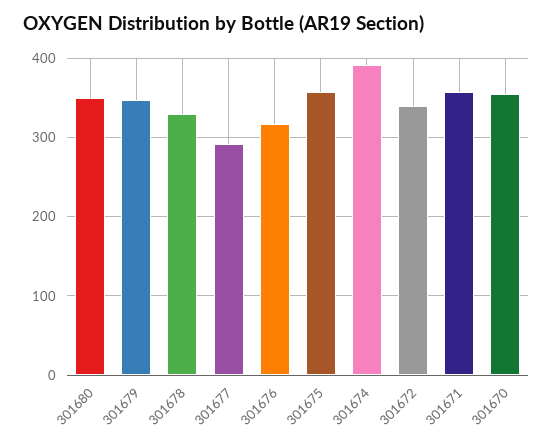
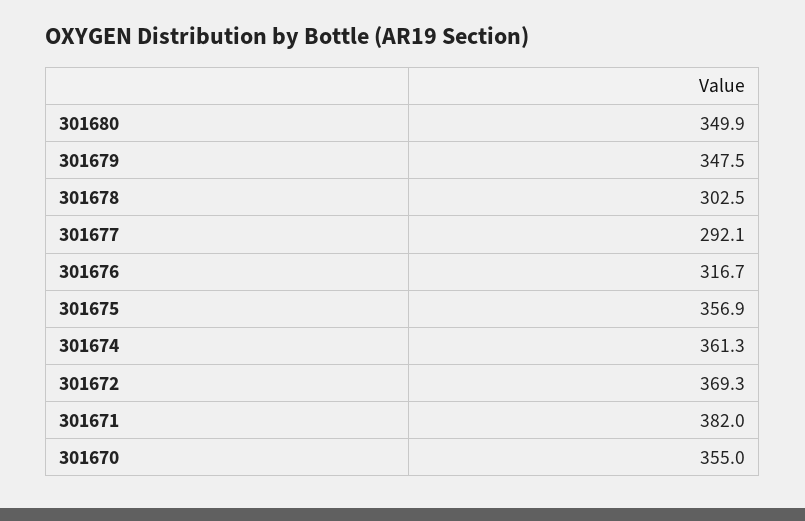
301678: 330 -> 302.5
301674: 390 -> 361.3
301672: 340 -> 369.3
301671: 360 -> 382

